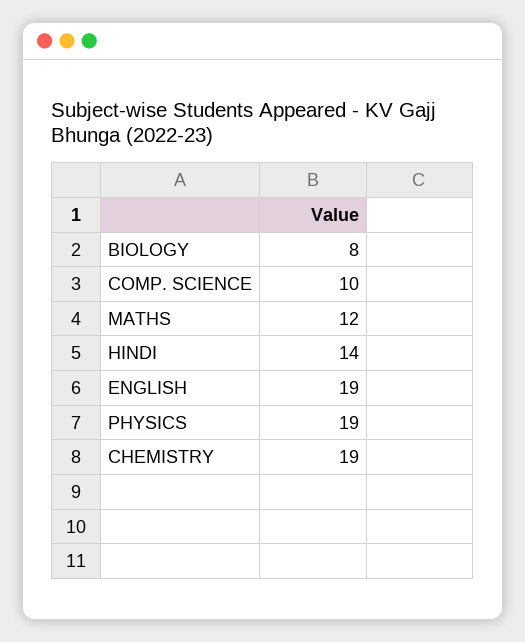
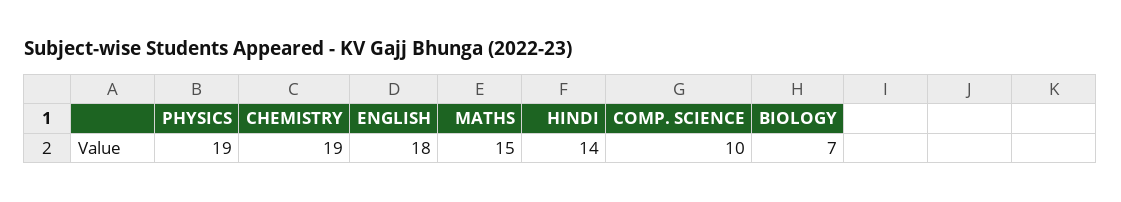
BIOLOGY: 8 -> 7
MATHS: 12 -> 15
ENGLISH: 19 -> 18

